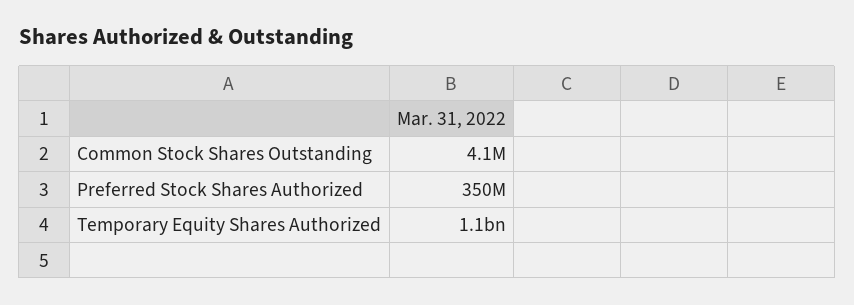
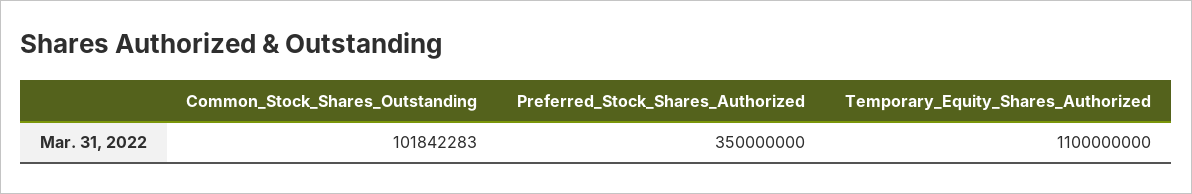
Common Stock Shares Outstanding: 4100000 -> 101842283

